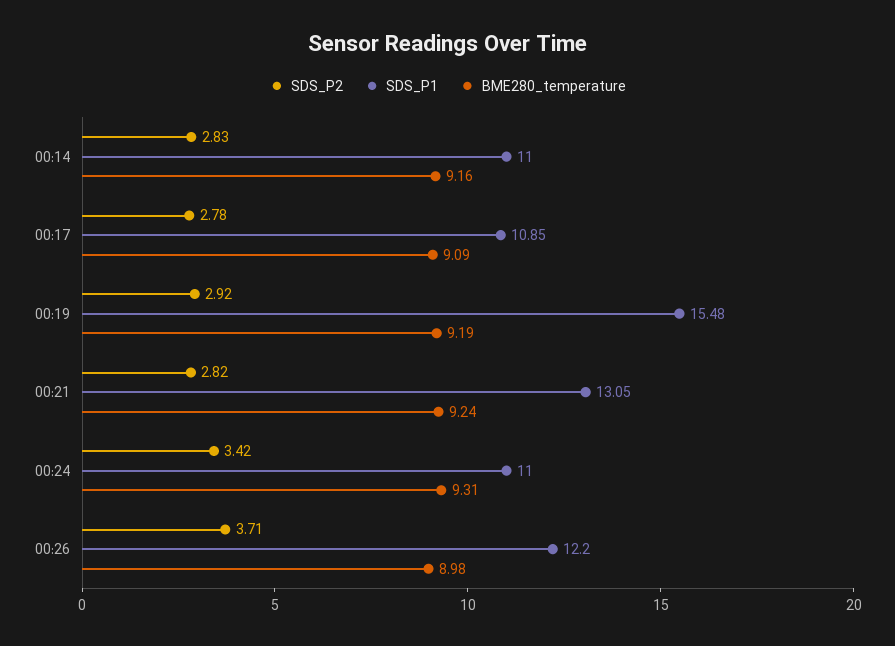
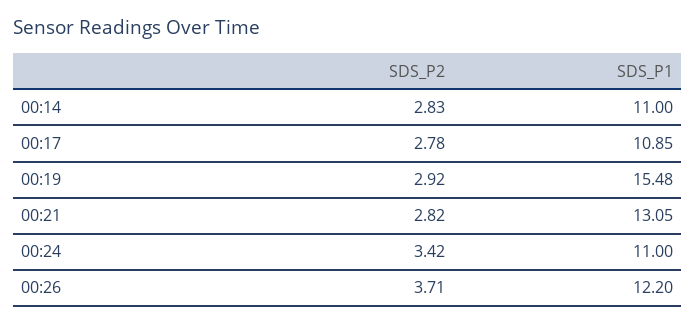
BME280_temperature, 00:14: 9.16 -> none
BME280_temperature, 00:17: 9.09 -> none
BME280_temperature, 00:19: 9.19 -> none
BME280_temperature, 00:21: 9.24 -> none
BME280_temperature, 00:24: 9.31 -> none
BME280_temperature, 00:26: 8.98 -> none

